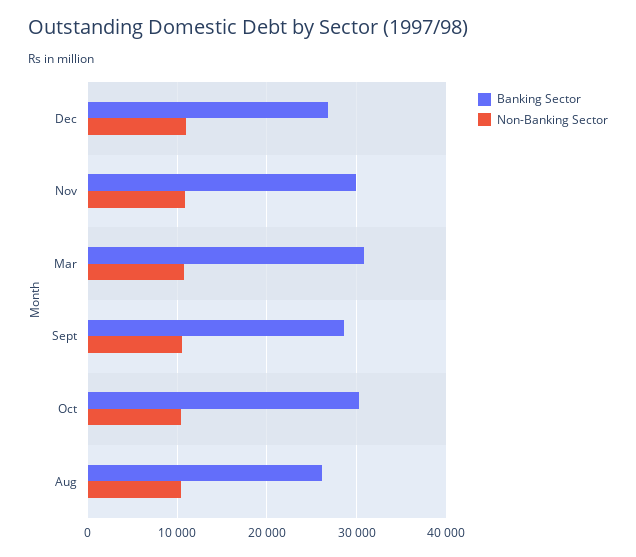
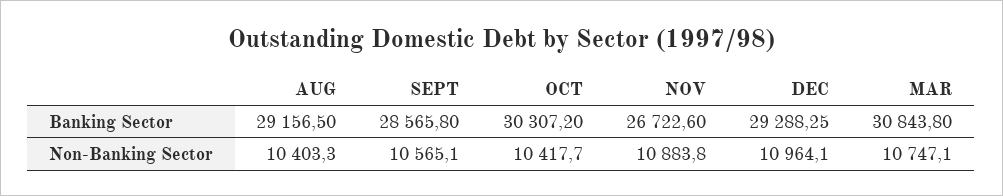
Banking Sector, Dec: 27000 -> 29288.25
Banking Sector, Nov: 30000 -> 26722.6
Banking Sector, Aug: 26000 -> 29156.5

